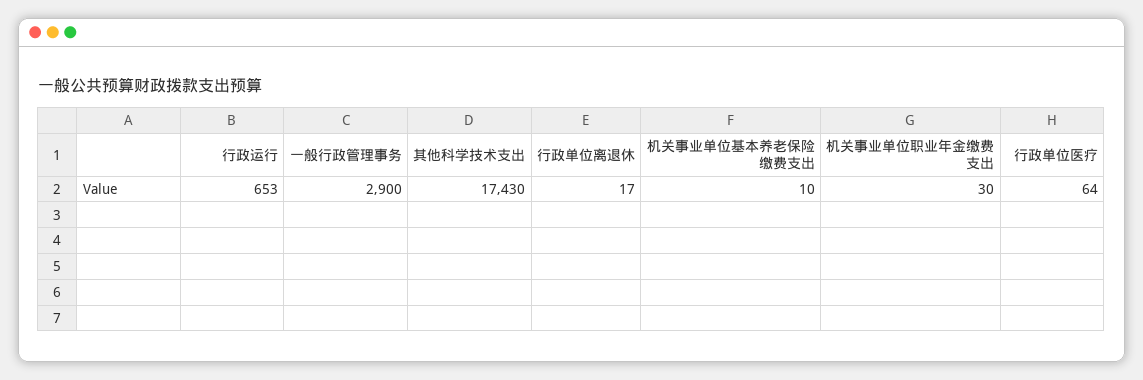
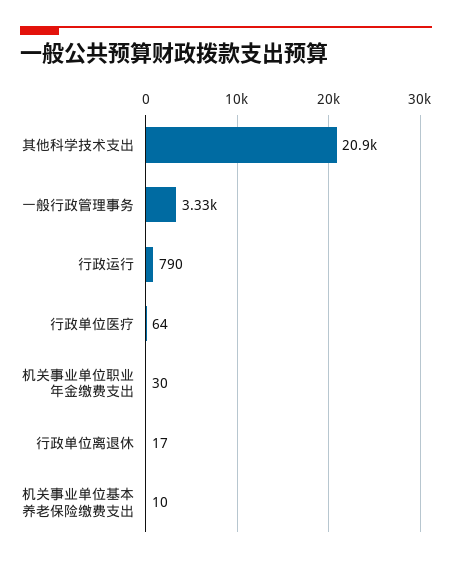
行政运行: 653 -> 790
一般行政管理事务: 2900 -> 3330
其他科学技术支出: 17430 -> 20900

